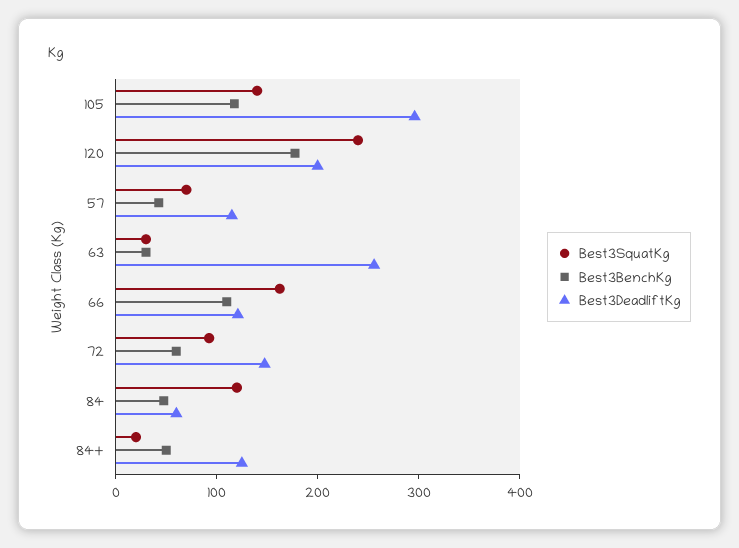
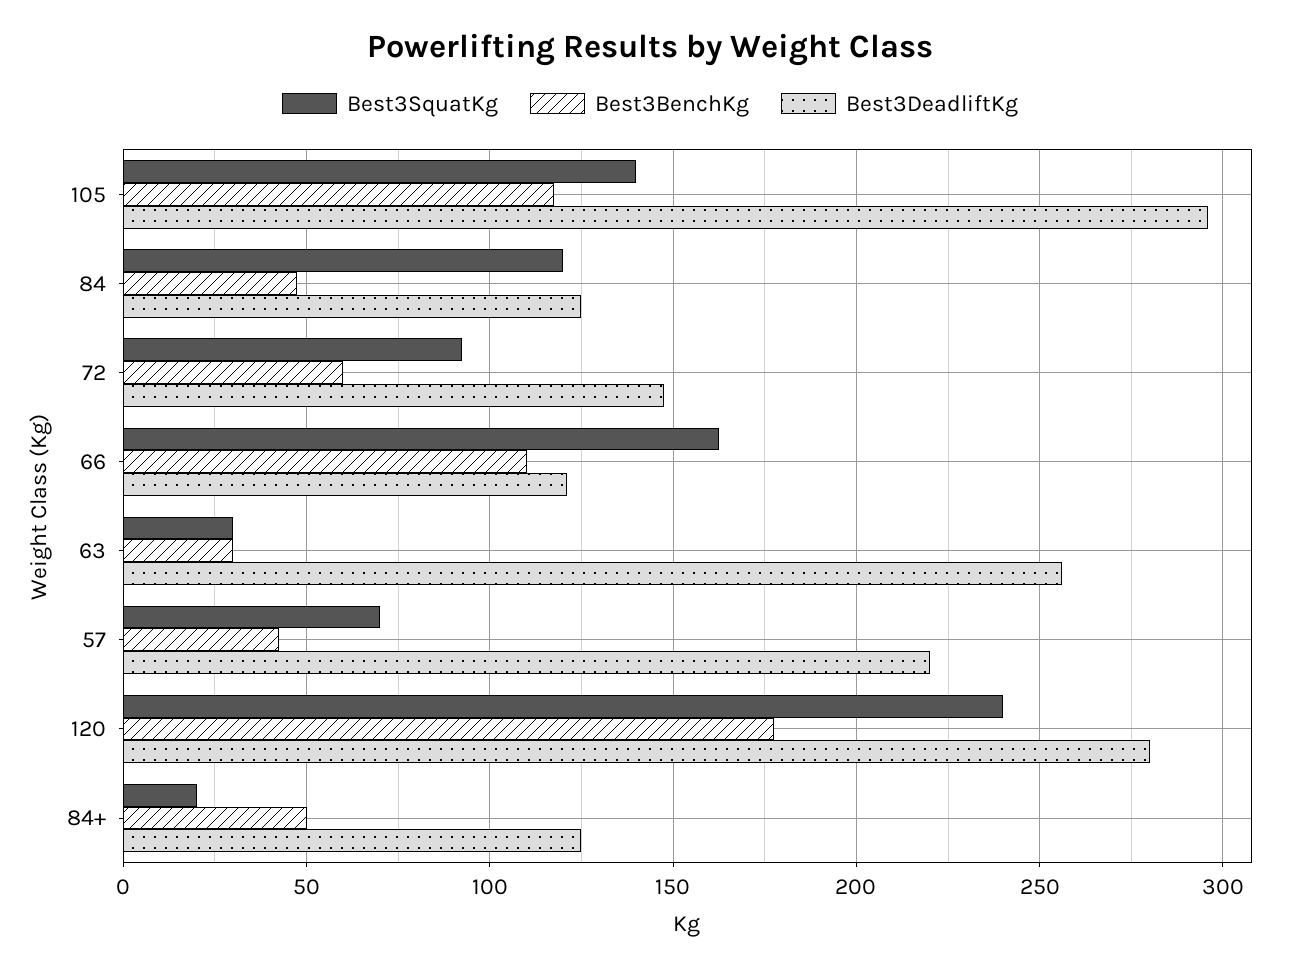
Best3DeadliftKg, 120: 200 -> 280
Best3DeadliftKg, 57: 120 -> 220
Best3DeadliftKg, 84: 60 -> 125

